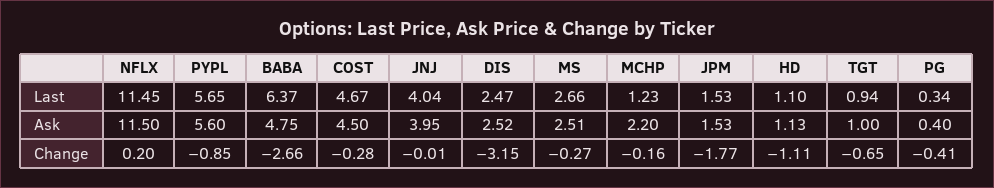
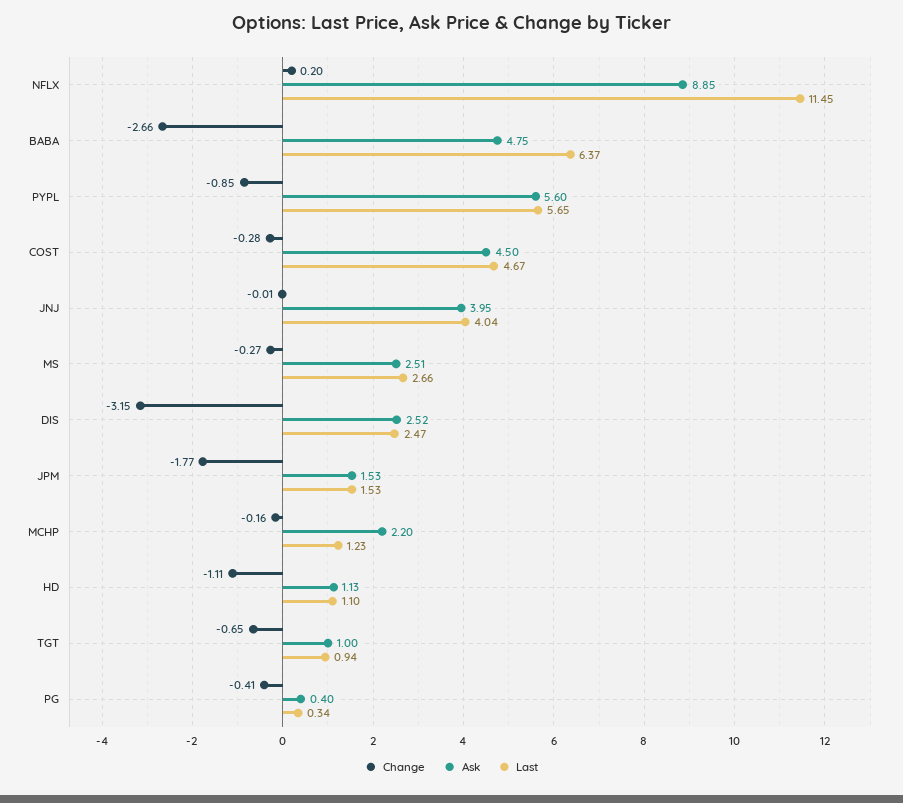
Ask, NFLX: 11.5 -> 8.85

